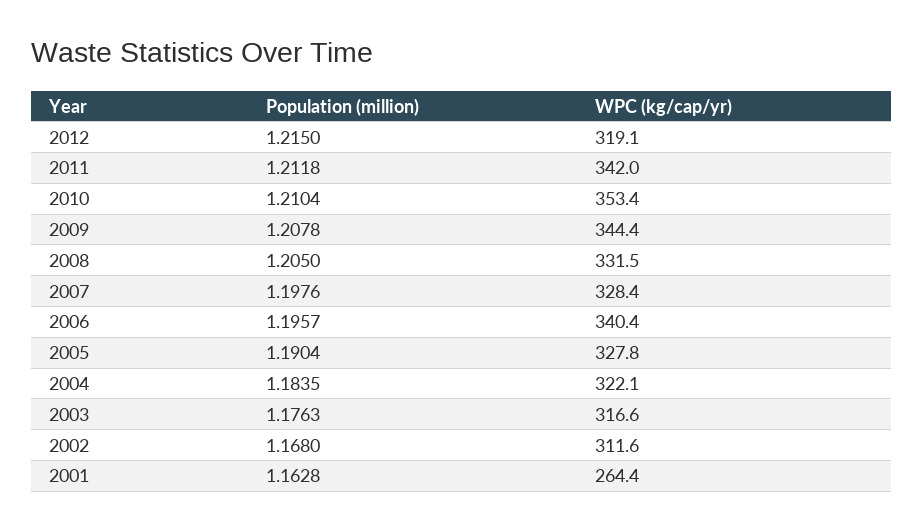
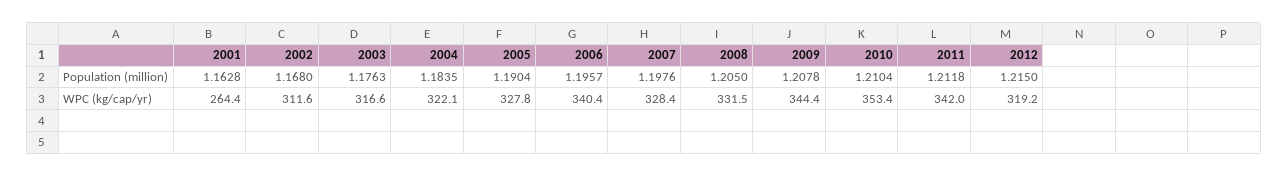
WPC (kg/cap/yr), 2012: 319.1 -> 319.2

